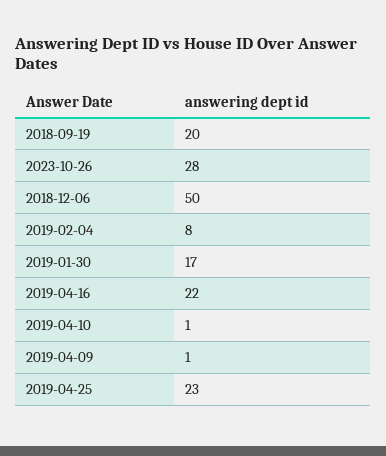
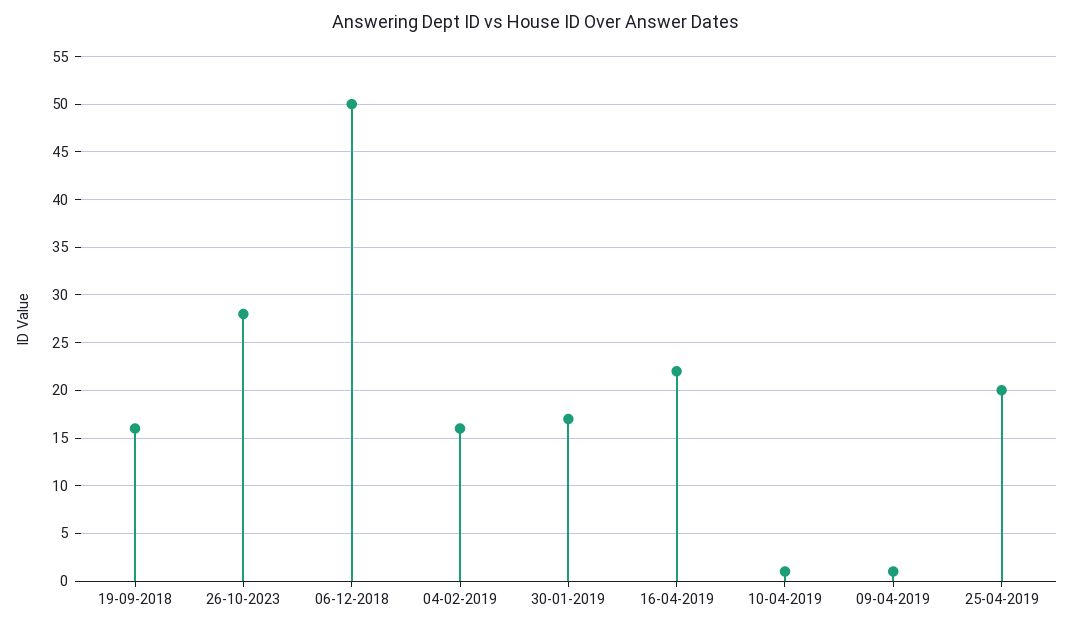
2018-09-19: 20 -> 16
2019-02-04: 8 -> 16
2019-04-25: 23 -> 20

